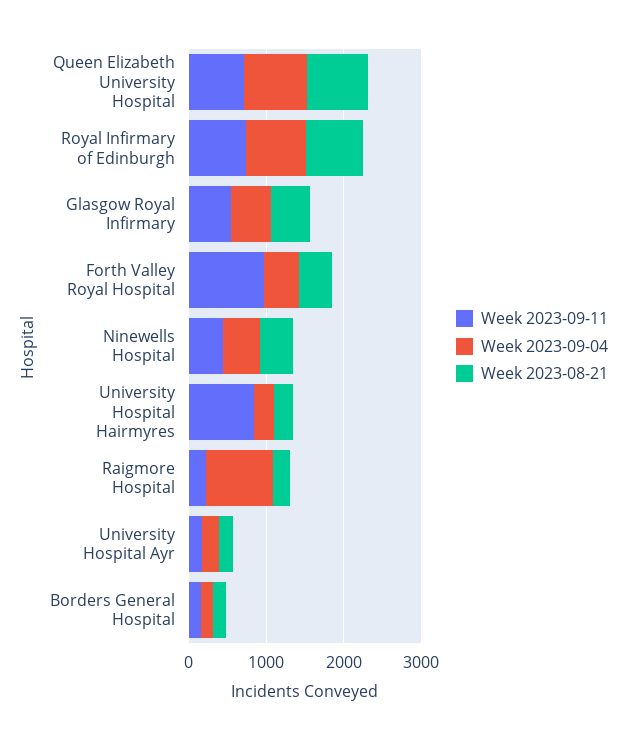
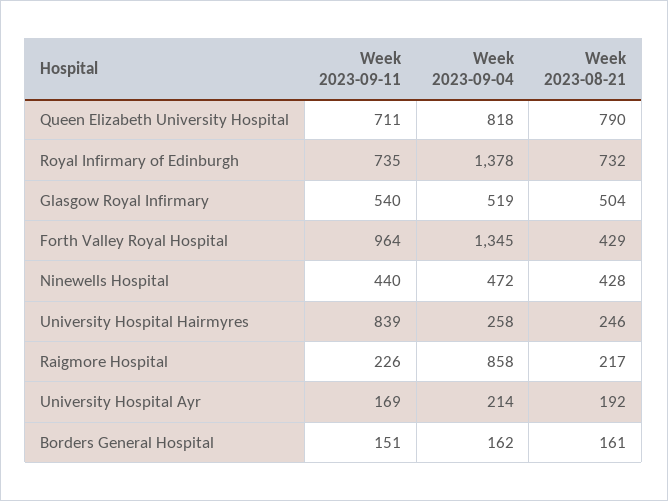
Week 2023-09-04, Royal Infirmary of Edinburgh: 800 -> 1378
Week 2023-09-04, Forth Valley Royal Hospital: 400 -> 1345

